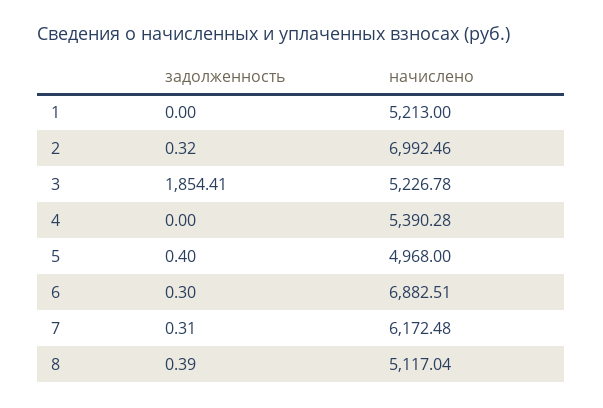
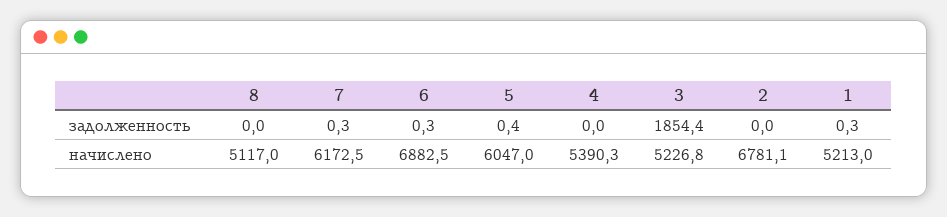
задолженность, 1: 0 -> 0.3
задолженность, 2: 0.32 -> 0
начислено, 2: 6992.46 -> 6781.1
начислено, 5: 4968 -> 6047
задолженность, 8: 0.39 -> 0

